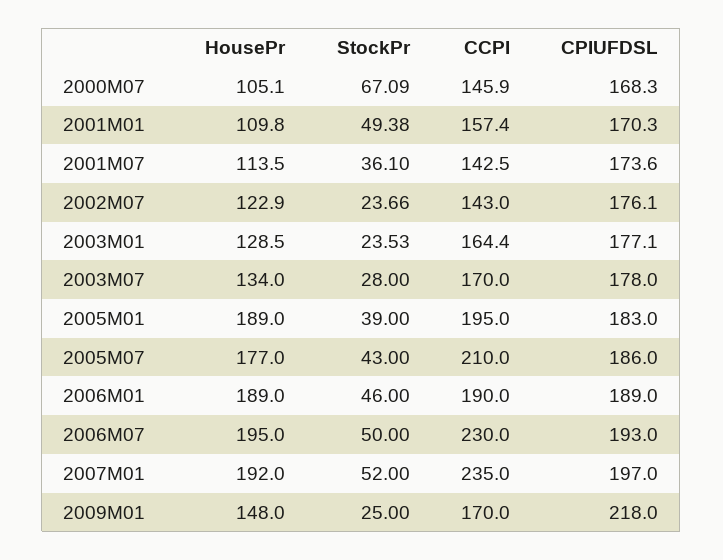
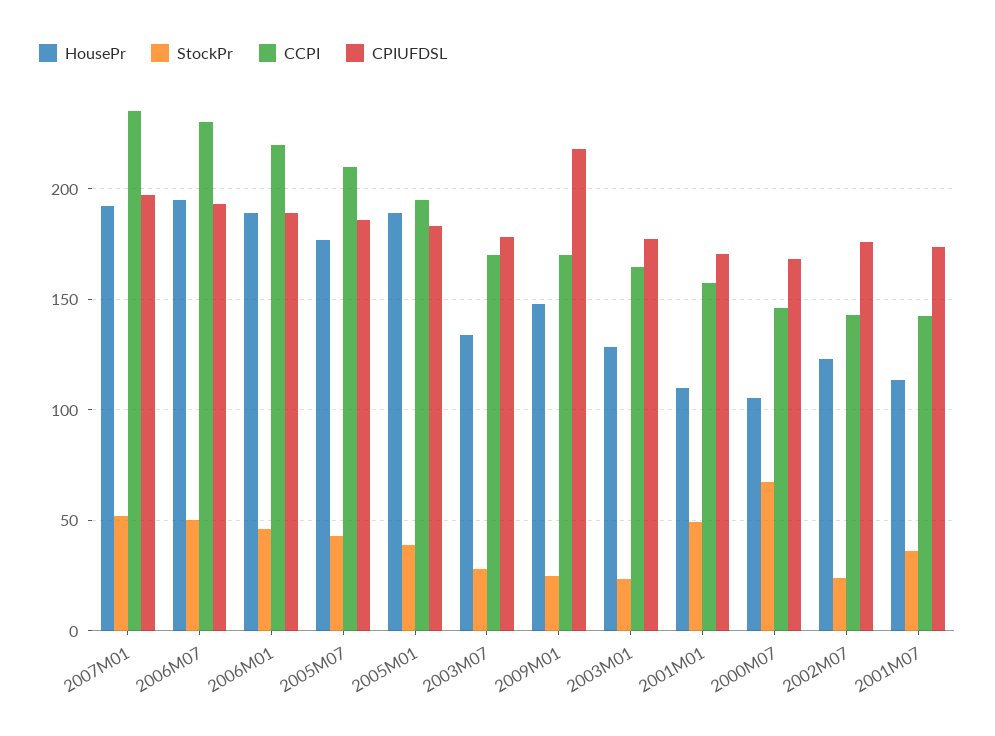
CCPI, 2006M01: 190 -> 220

